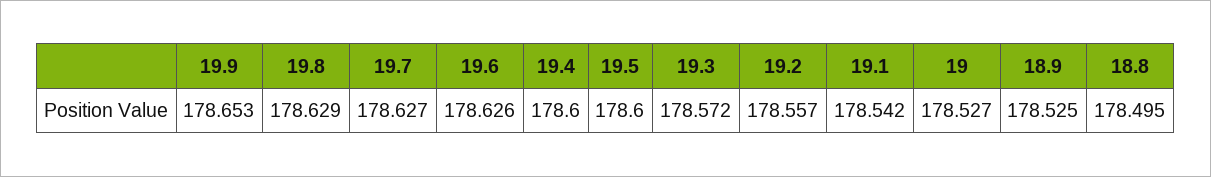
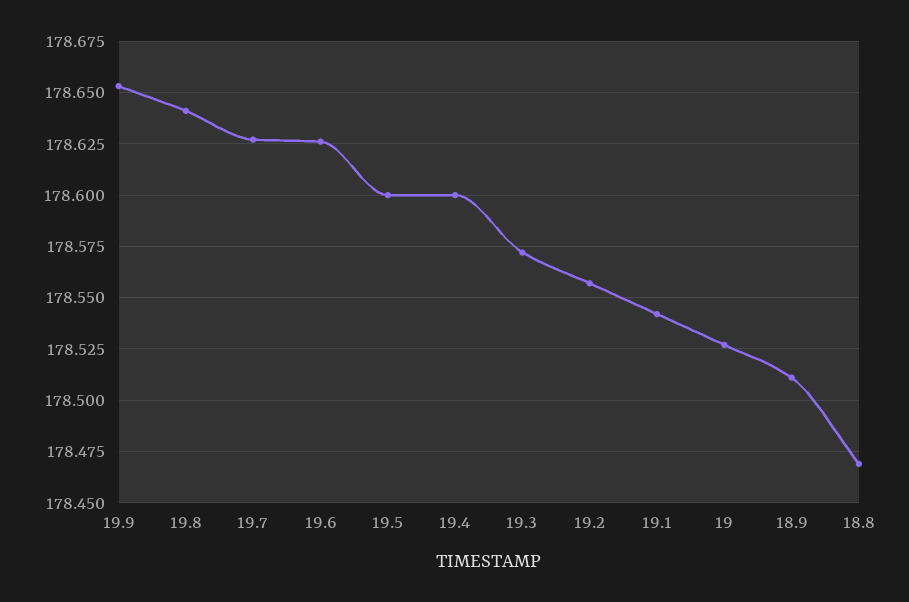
19.8: 178.629 -> 178.64
18.9: 178.525 -> 178.51
18.8: 178.495 -> 178.47

